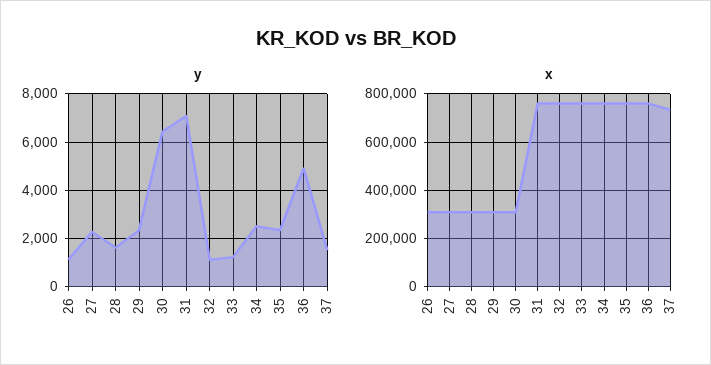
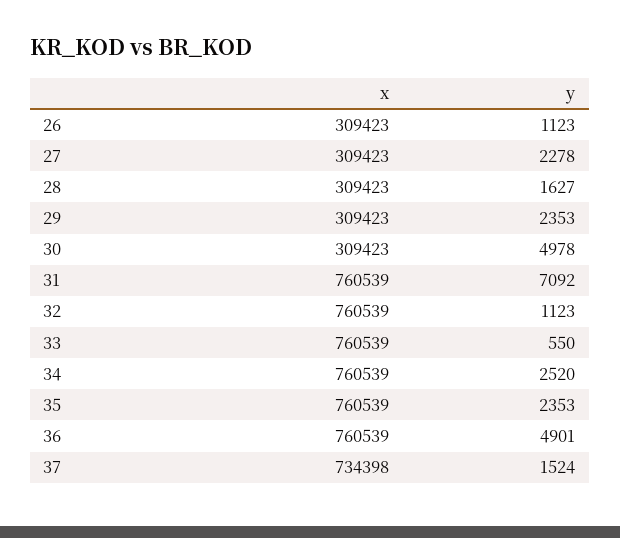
y, 30: 6500 -> 4978
y, 33: 1250 -> 550

